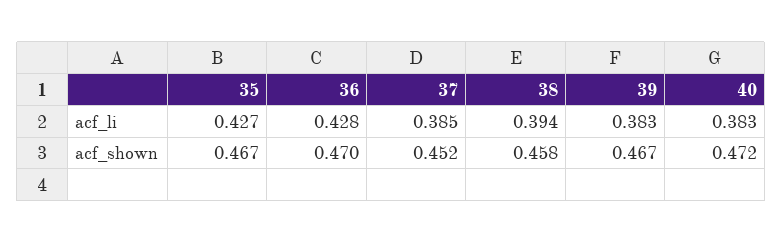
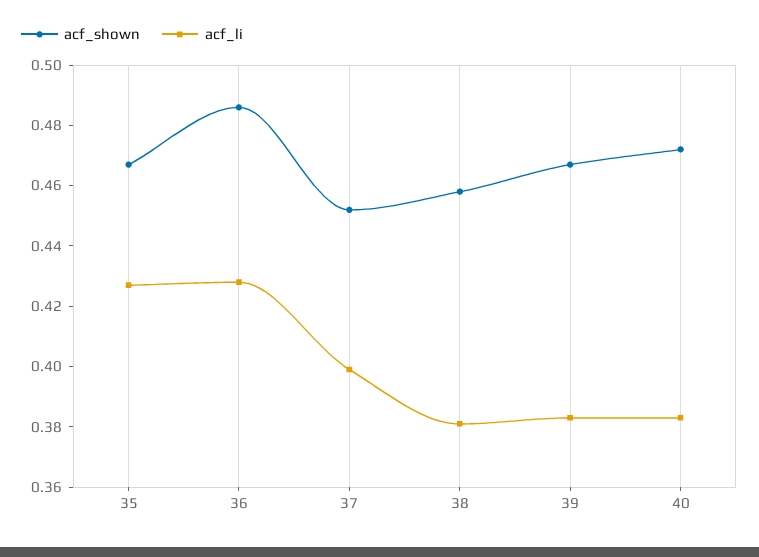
acf_li, 37: 0.385 -> 0.4
acf_li, 38: 0.394 -> 0.38
acf_shown, 36: 0.47 -> 0.485

